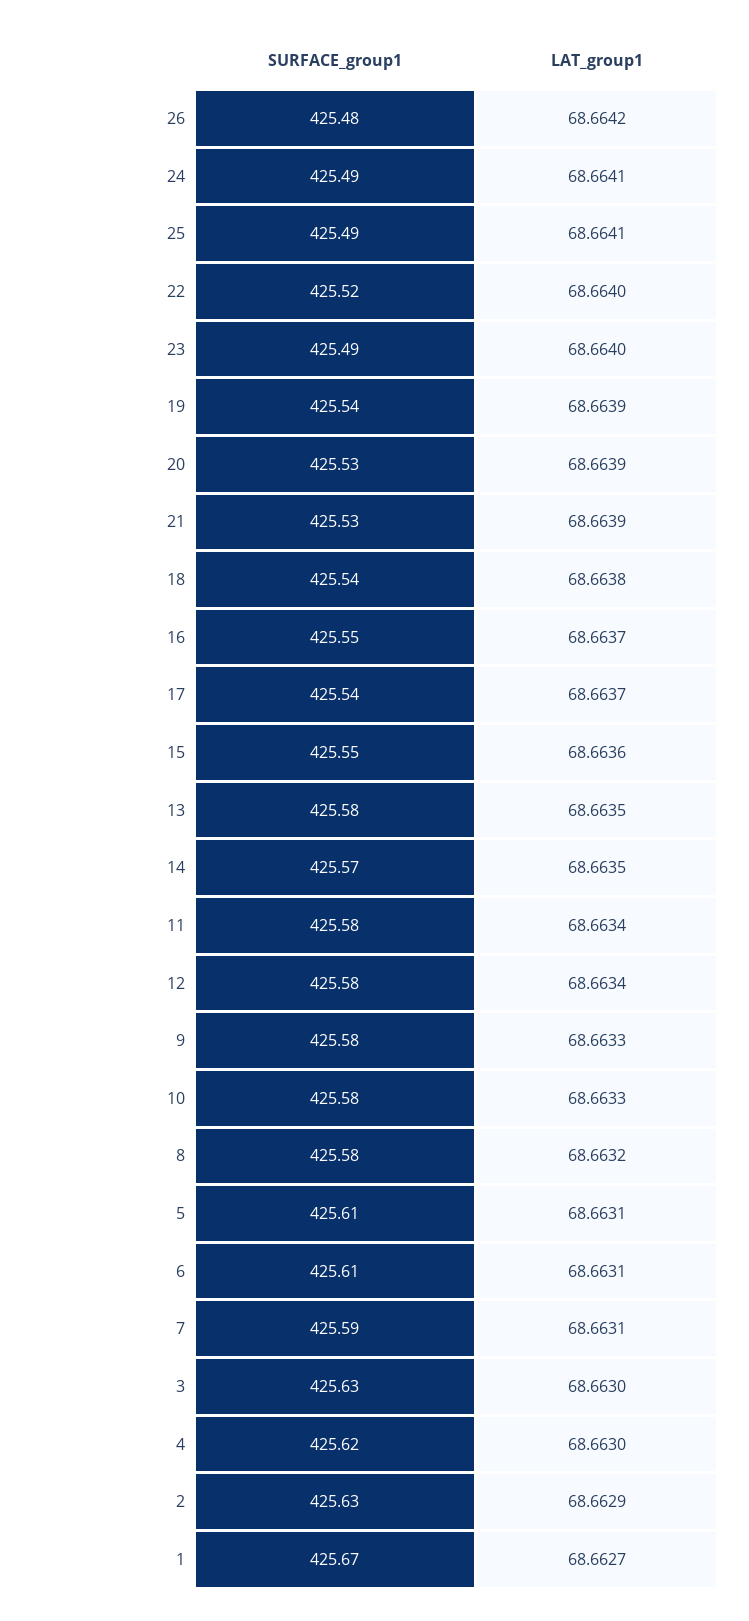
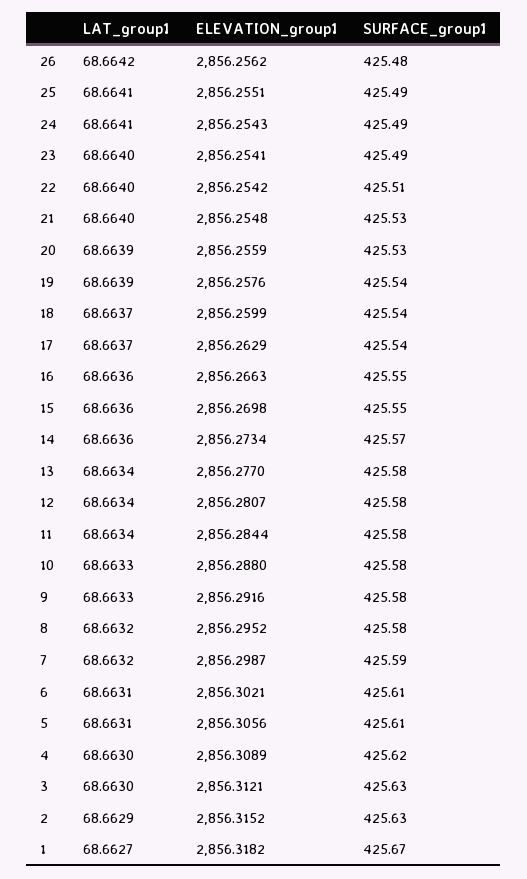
SURFACE_group1, 22: 425.52 -> 425.51
LAT_group1, 21: 68.6639 -> 68.664
LAT_group1, 18: 68.6638 -> 68.6637
LAT_group1, 16: 68.6637 -> 68.6636
LAT_group1, 13: 68.6635 -> 68.6634
LAT_group1, 14: 68.6635 -> 68.6636
LAT_group1, 7: 68.6631 -> 68.6632
ELEVATION_group1, 26: none -> 2856.2562
ELEVATION_group1, 25: none -> 2856.2551
ELEVATION_group1, 24: none -> 2856.2543
ELEVATION_group1, 23: none -> 2856.2541
ELEVATION_group1, 22: none -> 2856.2542
ELEVATION_group1, 21: none -> 2856.2548
ELEVATION_group1, 20: none -> 2856.2559
ELEVATION_group1, 19: none -> 2856.2576
ELEVATION_group1, 18: none -> 2856.2599
ELEVATION_group1, 17: none -> 2856.2629
ELEVATION_group1, 16: none -> 2856.2663
ELEVATION_group1, 15: none -> 2856.2698
ELEVATION_group1, 14: none -> 2856.2734
ELEVATION_group1, 13: none -> 2856.277
ELEVATION_group1, 12: none -> 2856.2807
ELEVATION_group1, 11: none -> 2856.2844
ELEVATION_group1, 10: none -> 2856.288
ELEVATION_group1, 9: none -> 2856.2916
ELEVATION_group1, 8: none -> 2856.2952
ELEVATION_group1, 7: none -> 2856.2987
ELEVATION_group1, 6: none -> 2856.3021
ELEVATION_group1, 5: none -> 2856.3056
ELEVATION_group1, 4: none -> 2856.3089
ELEVATION_group1, 3: none -> 2856.3121
ELEVATION_group1, 2: none -> 2856.3152
ELEVATION_group1, 1: none -> 2856.3182

